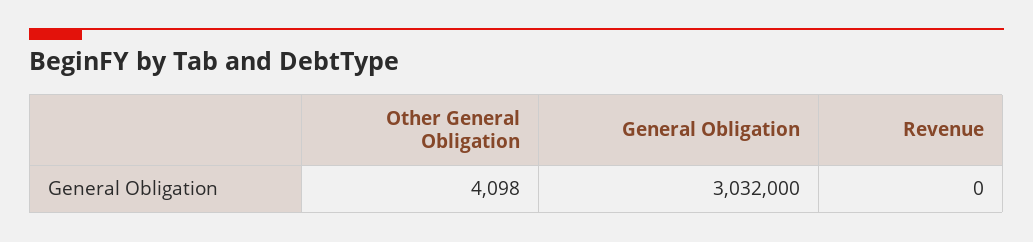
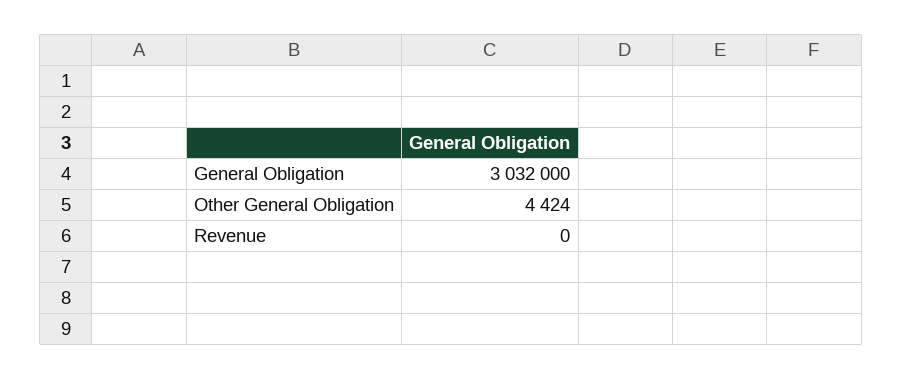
Other General Obligation: 4098 -> 4424

